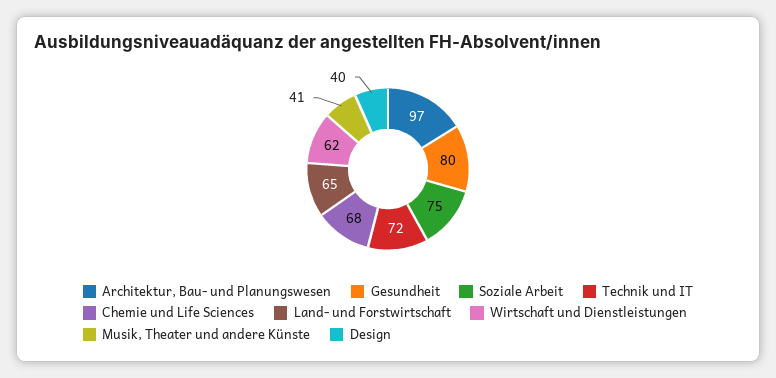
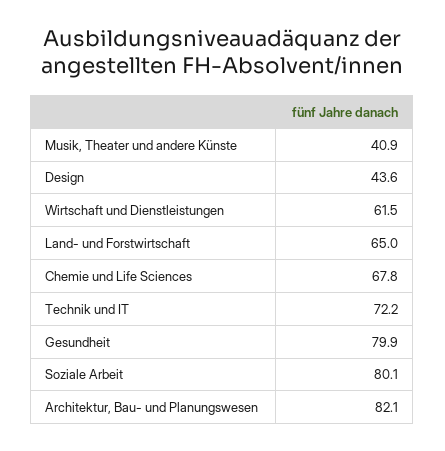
Architektur, Bau- und Planungswesen: 97 -> 82.1
Soziale Arbeit: 75 -> 80.1
Design: 40 -> 43.6

